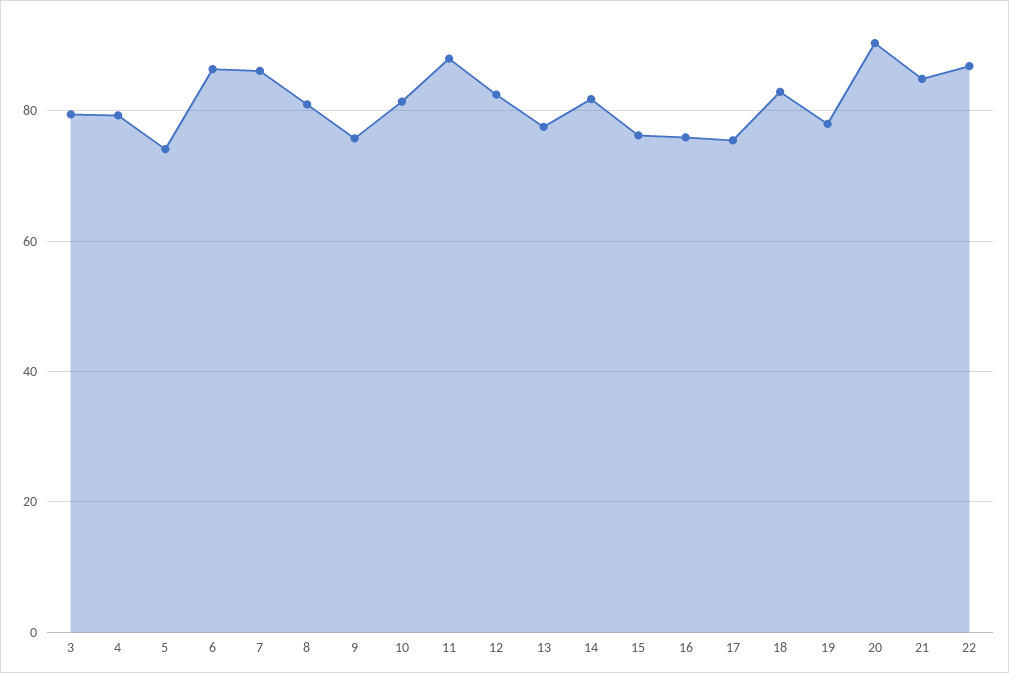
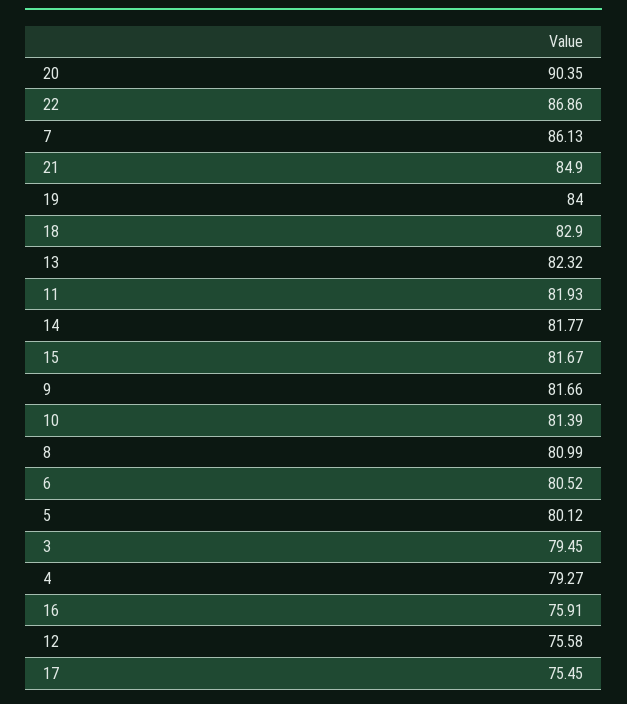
5: 74 -> 80.12
6: 86 -> 80.52
9: 76 -> 81.66
11: 88 -> 81.93
12: 82 -> 75.58
13: 78 -> 82.32
15: 76 -> 81.67
19: 78 -> 84

